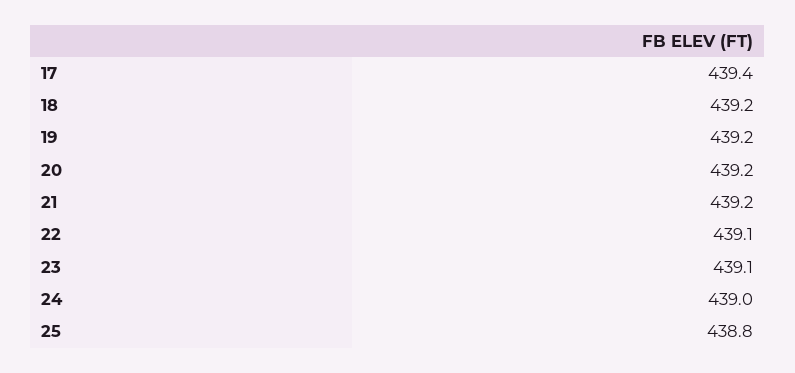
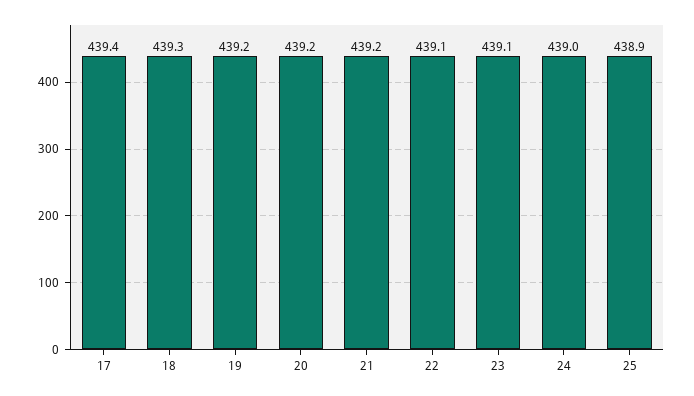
18: 439.2 -> 439.3
25: 438.8 -> 438.9

